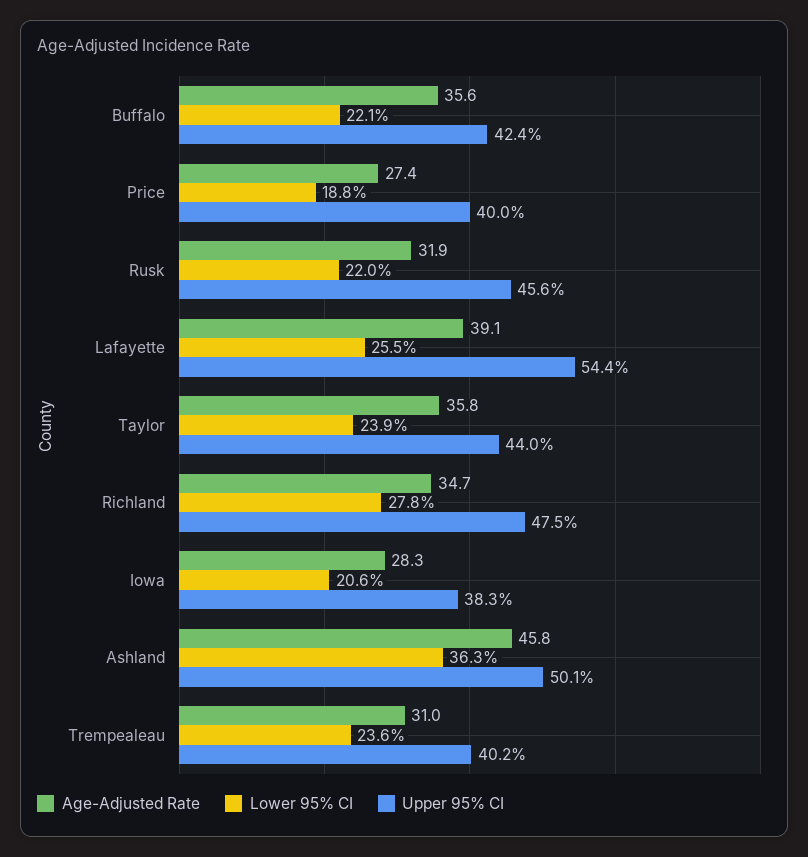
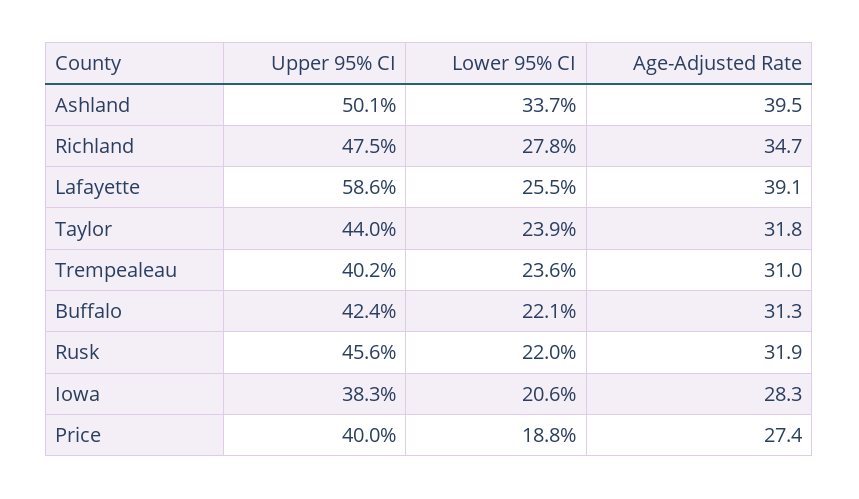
Age-Adjusted Rate, Buffalo: 35.6 -> 31.3
Upper 95% CI, Lafayette: 54.4 -> 58.6
Age-Adjusted Rate, Taylor: 35.8 -> 31.8
Age-Adjusted Rate, Ashland: 45.8 -> 39.5
Lower 95% CI, Ashland: 36.3 -> 33.7

